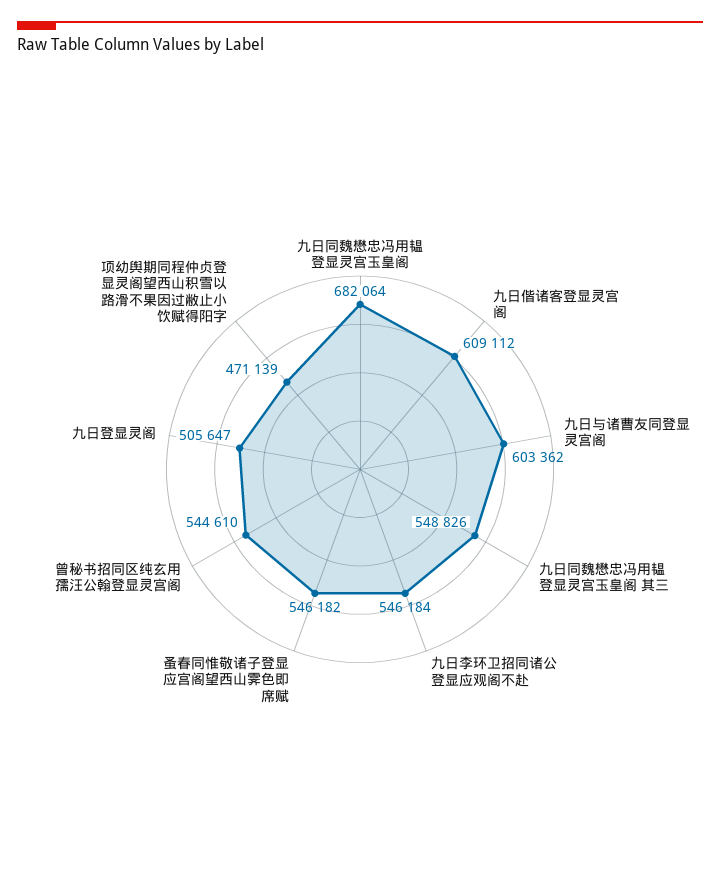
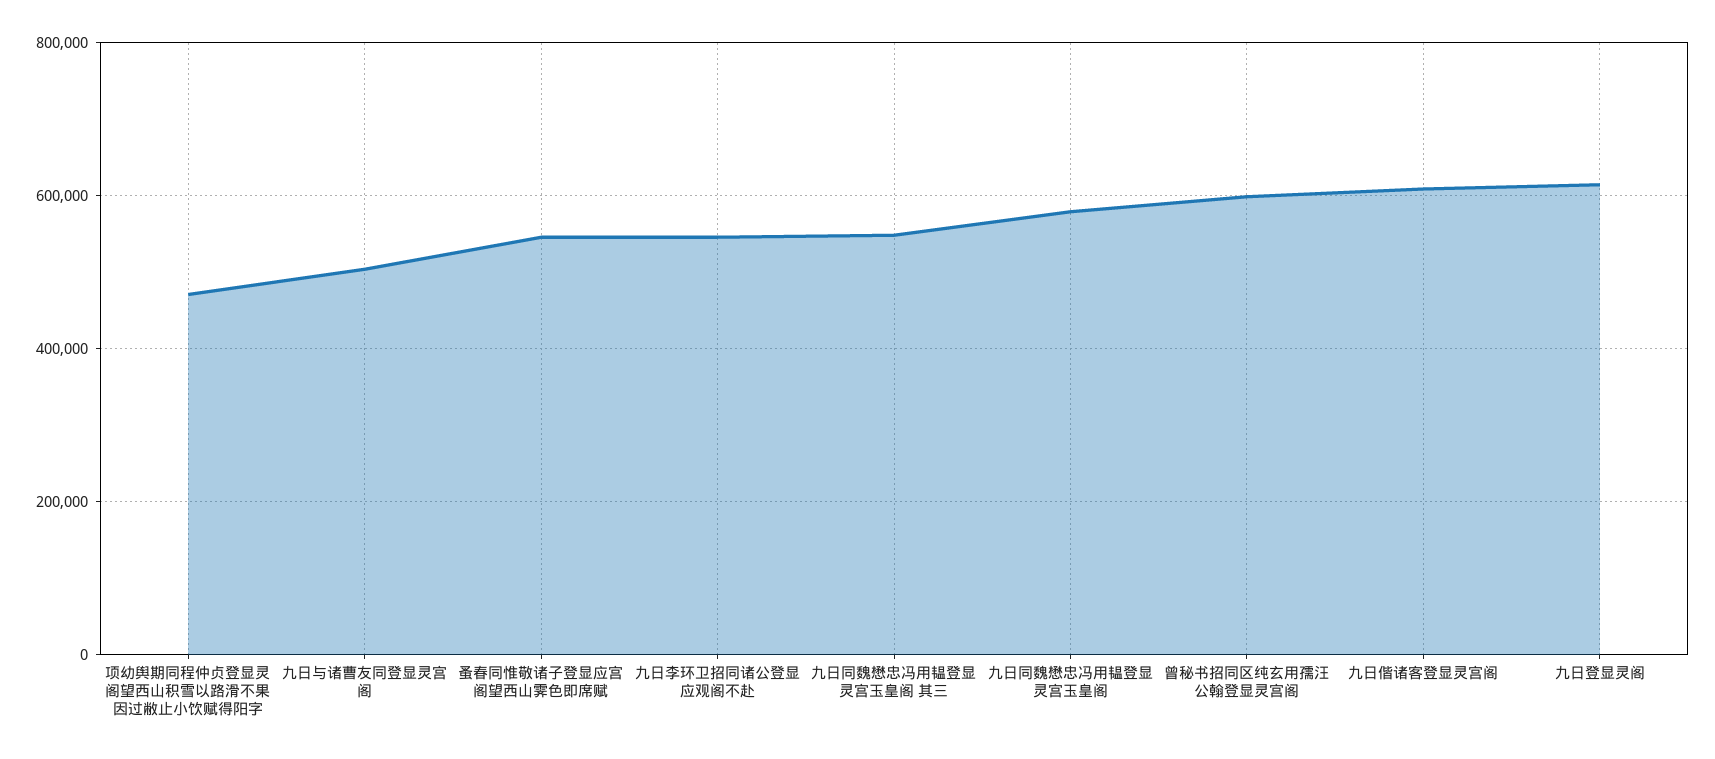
九日同魏懋忠冯用韫登显灵宫玉皇阁: 682064 -> 580000
九日与诸曹友同登显灵宫阁: 603362 -> 500000
曾秘书招同区纯玄用孺汪公翰登显灵宫阁: 544610 -> 600000
九日登显灵阁: 505647 -> 620000

